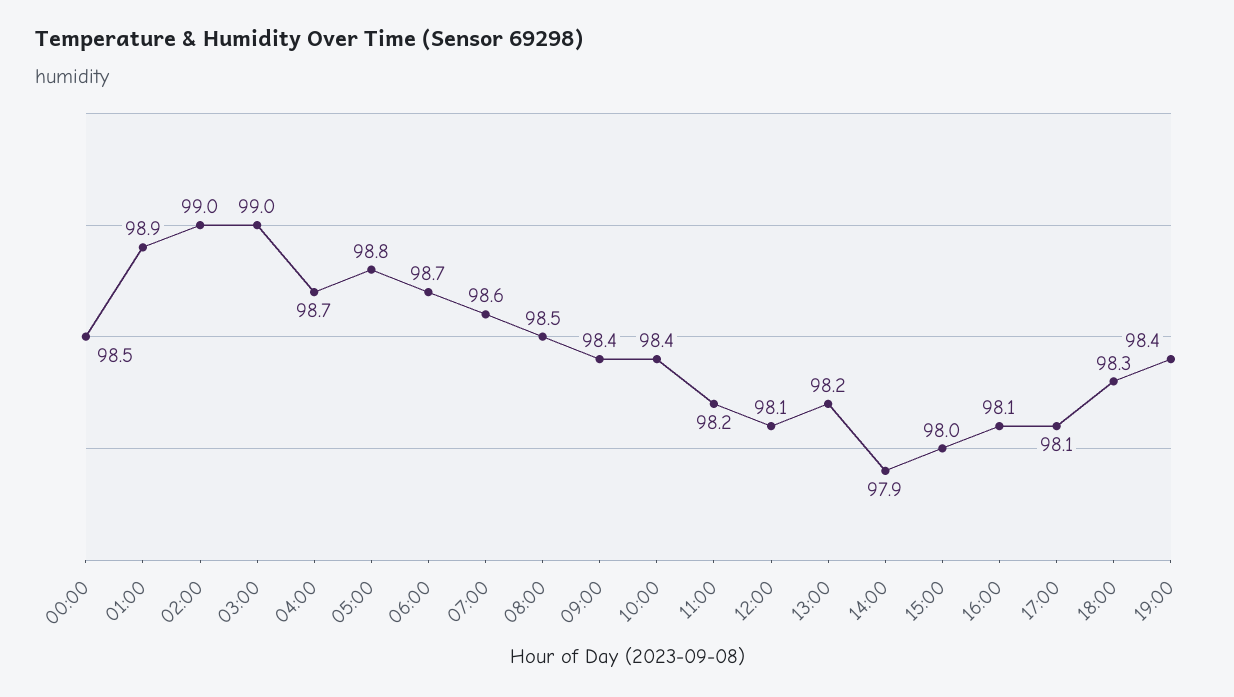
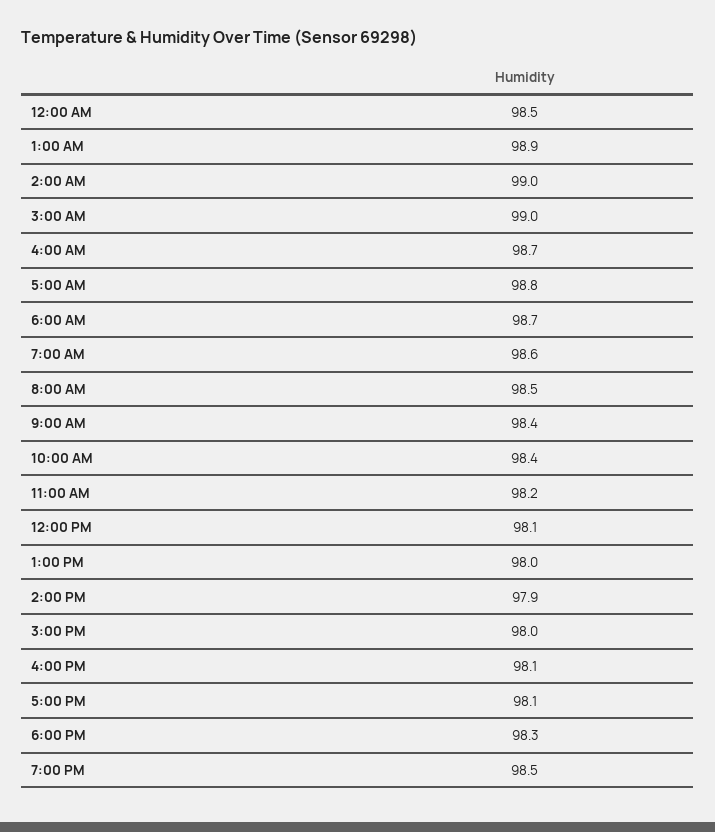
13:00: 98.2 -> 98
19:00: 98.4 -> 98.5

